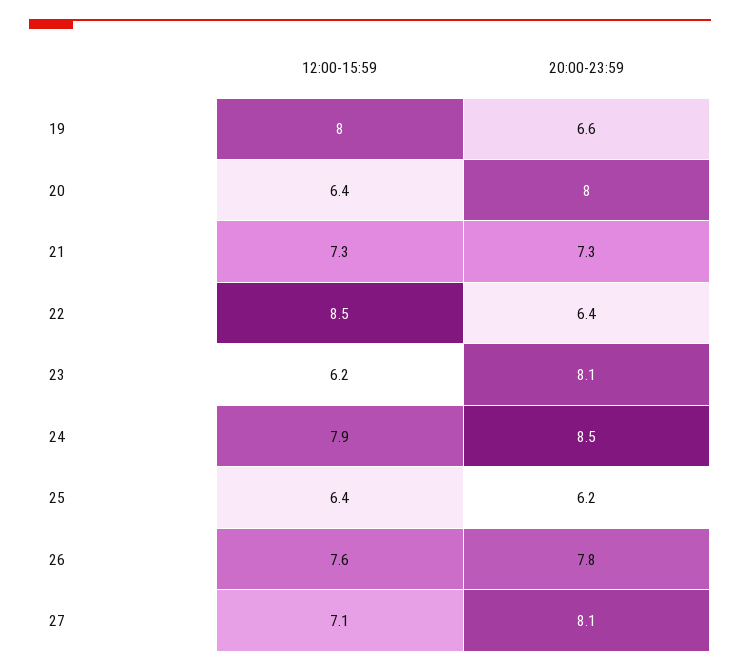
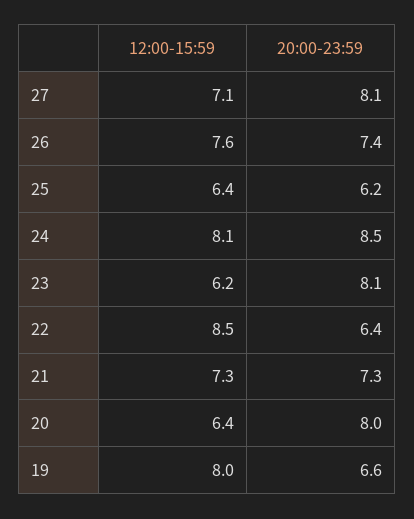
12:00-15:59, 24: 7.9 -> 8.1
20:00-23:59, 26: 7.8 -> 7.4

